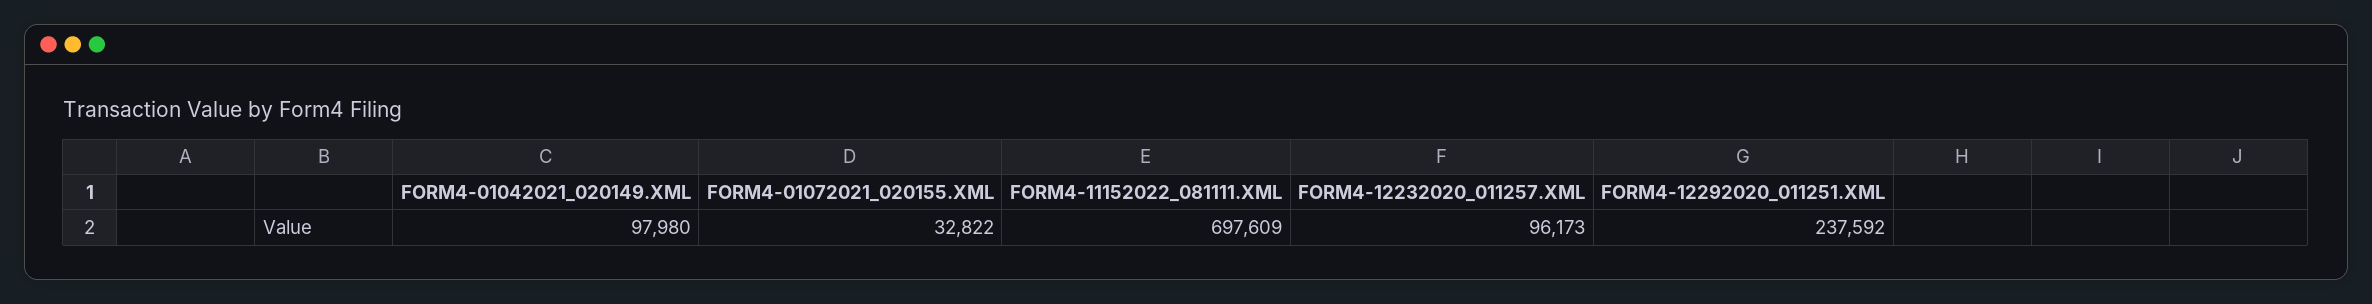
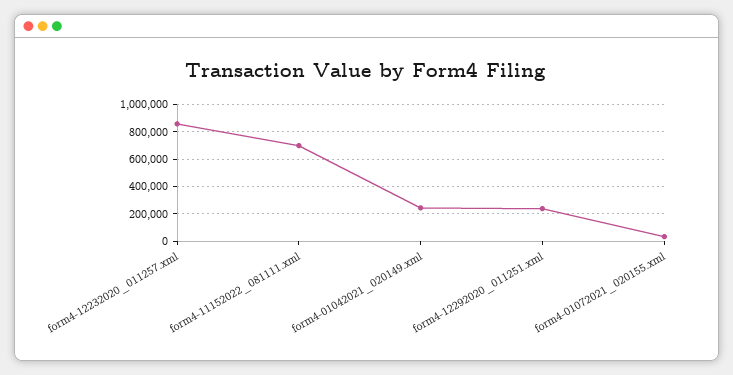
FORM4-01042021_020149.XML: 97980 -> 250000
FORM4-12232020_011257.XML: 96173 -> 850000

